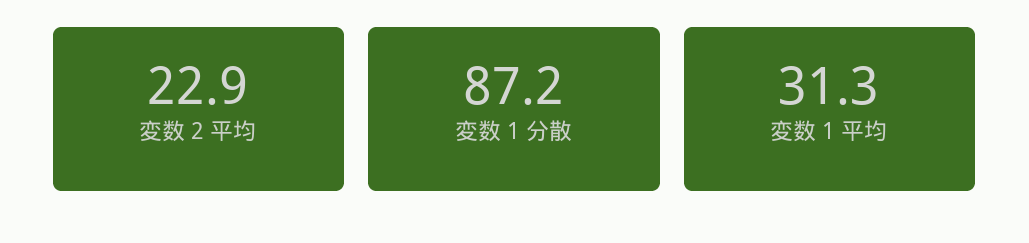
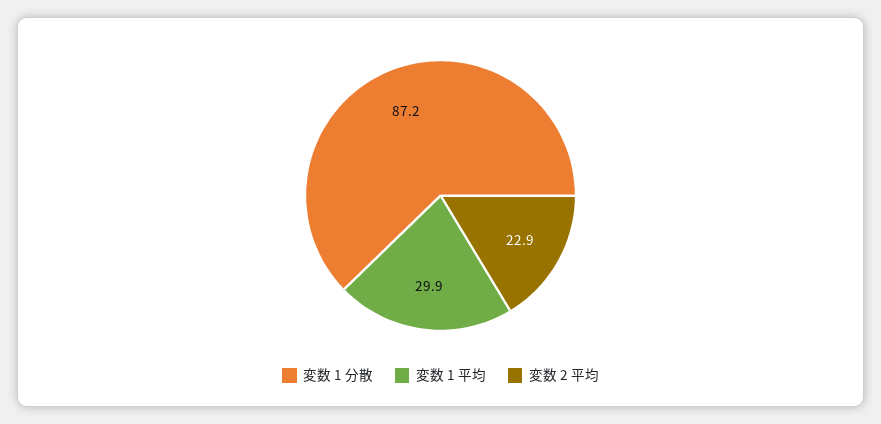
変数 1 平均: 31.3 -> 29.9

